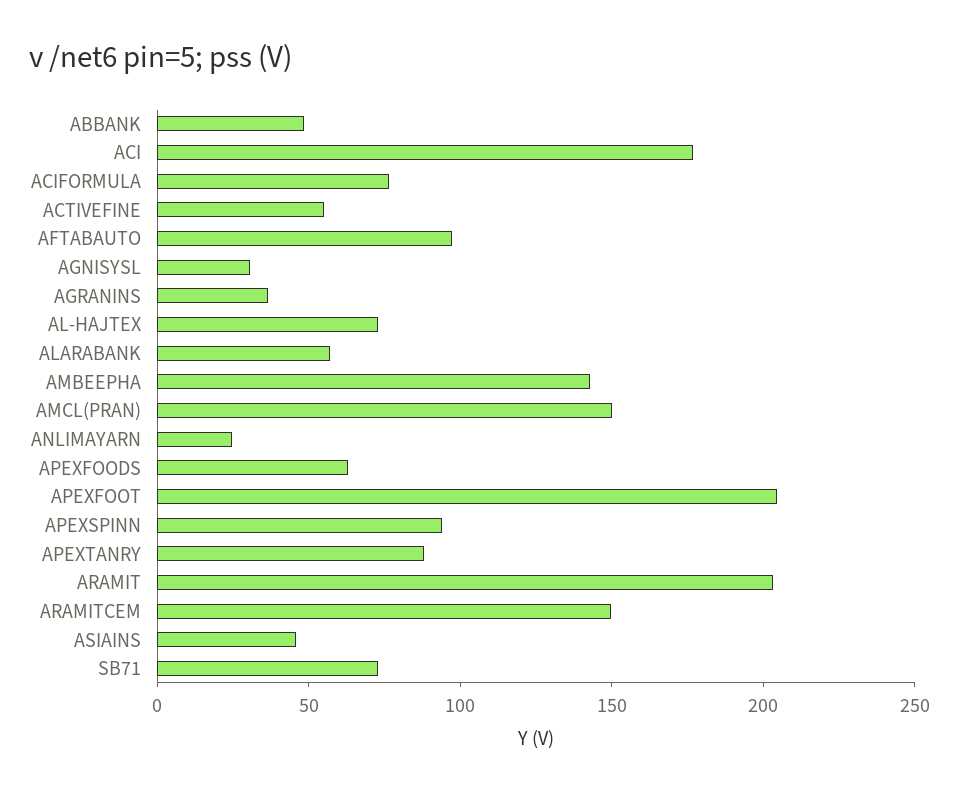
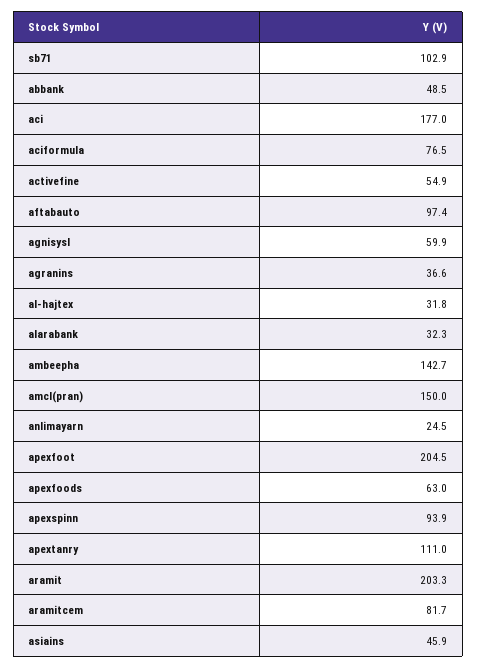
AGNISYSL: 30 -> 59.9
AL-HAJTEX: 70 -> 31.8
ALARABANK: 60 -> 32.3
APEXTANRY: 90 -> 111
ARAMITCEM: 150 -> 81.7
SB71: 70 -> 102.9

